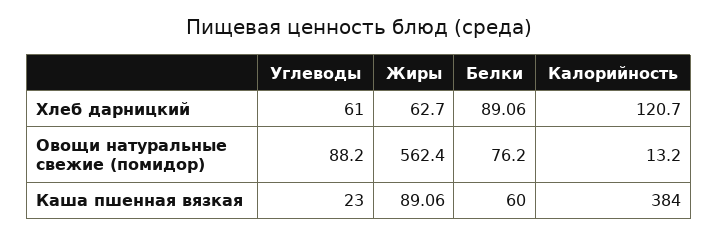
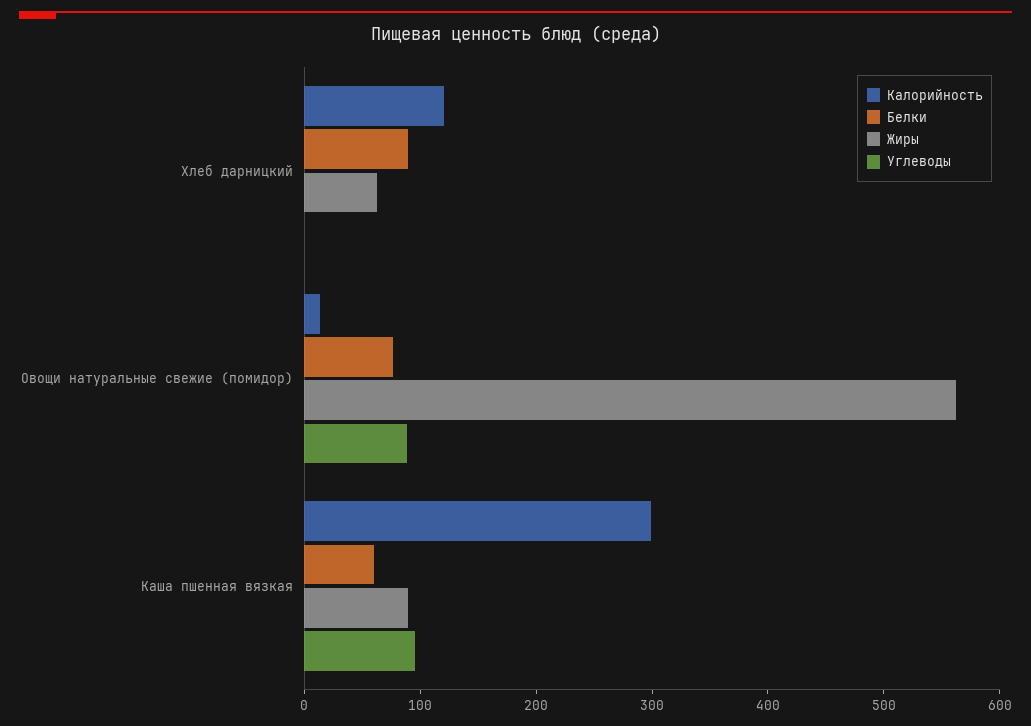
Углеводы, Хлеб дарницкий: 61 -> 0
Углеводы, Каша пшенная вязкая: 23 -> 100
Калорийность, Каша пшенная вязкая: 384 -> 300

